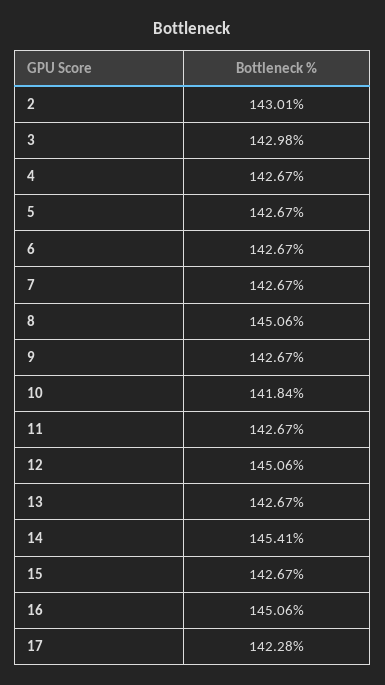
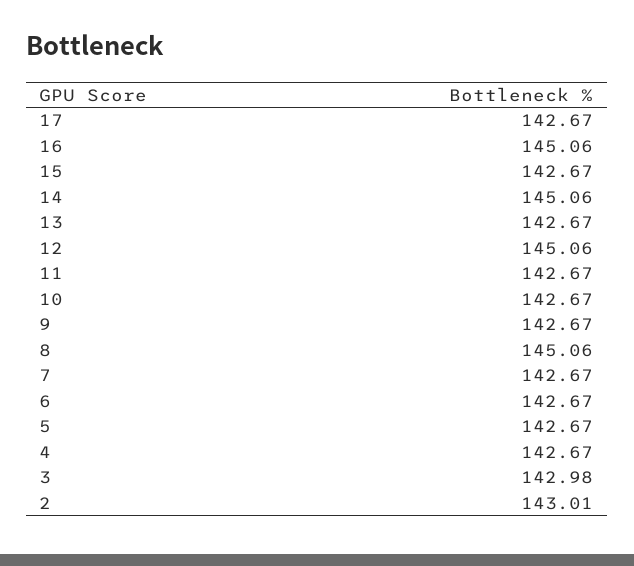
10: 141.84 -> 142.67
14: 145.41 -> 145.06
17: 142.28 -> 142.67

